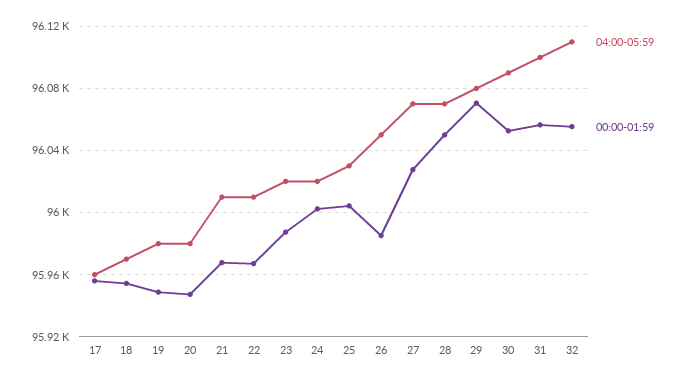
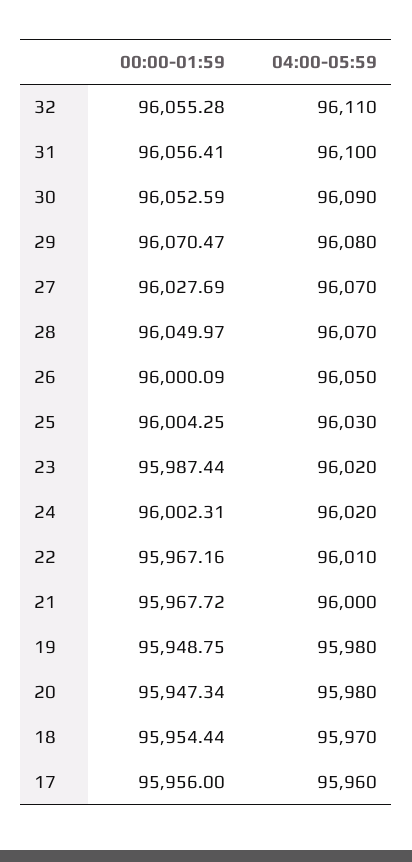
04:00-05:59, 21: 96010 -> 96000
00:00-01:59, 26: 95985 -> 96000.09

